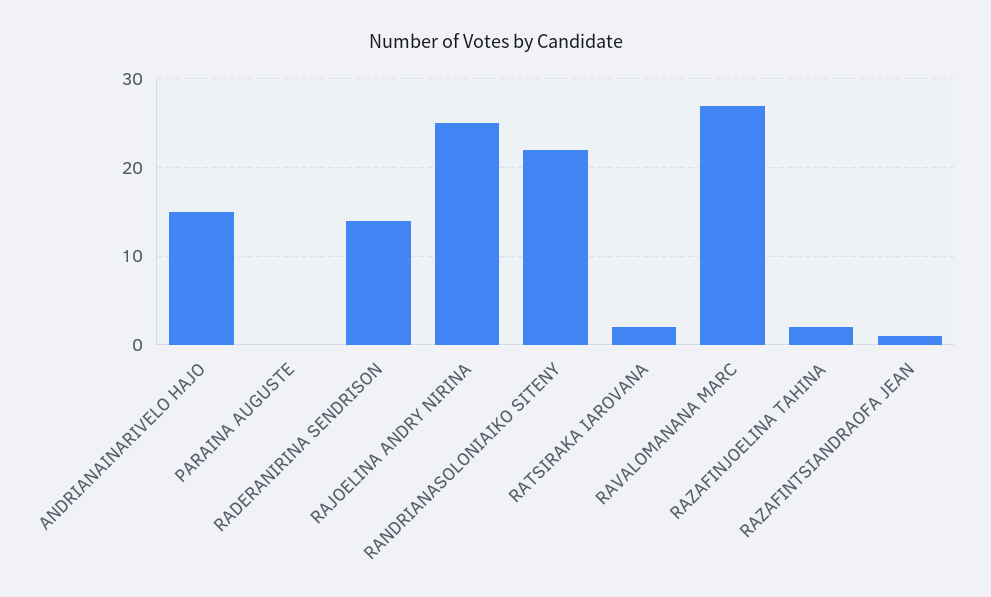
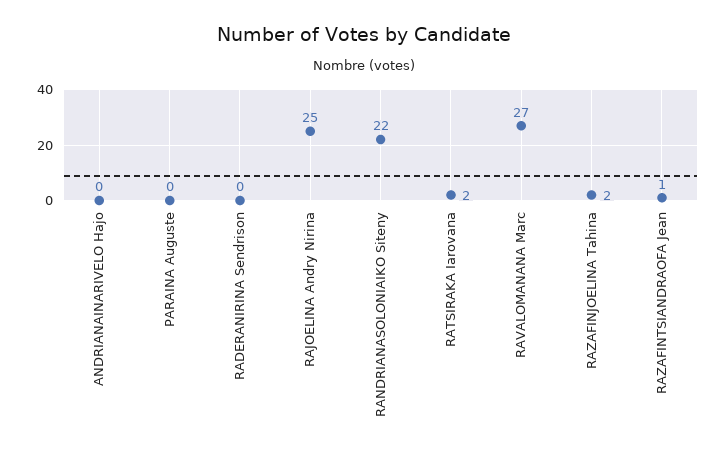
ANDRIANAINARIVELO HAJO: 15 -> 0
RADERANIRINA SENDRISON: 14 -> 0

